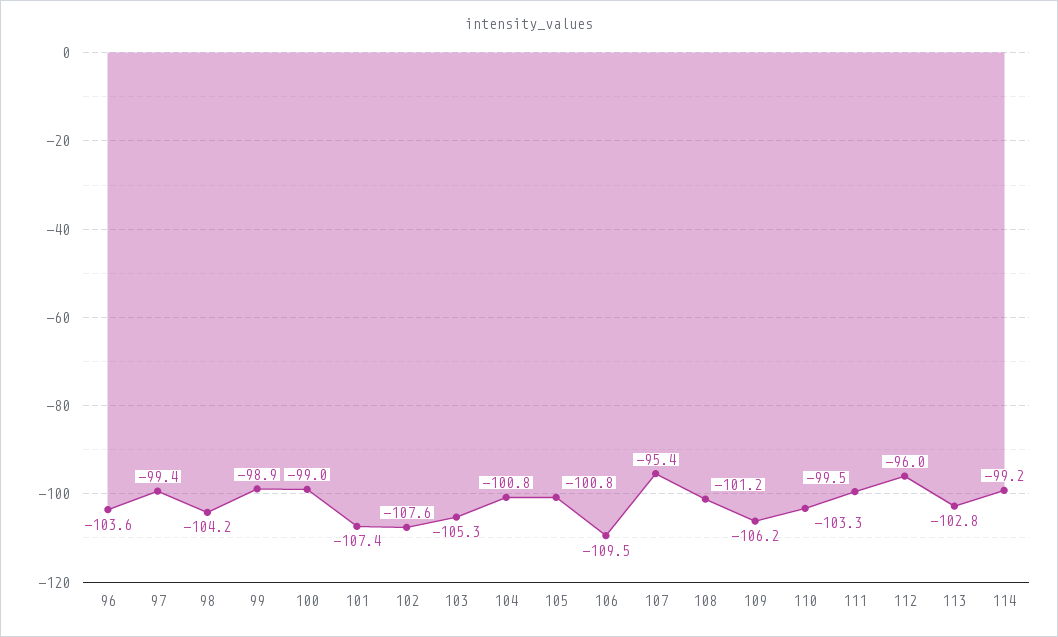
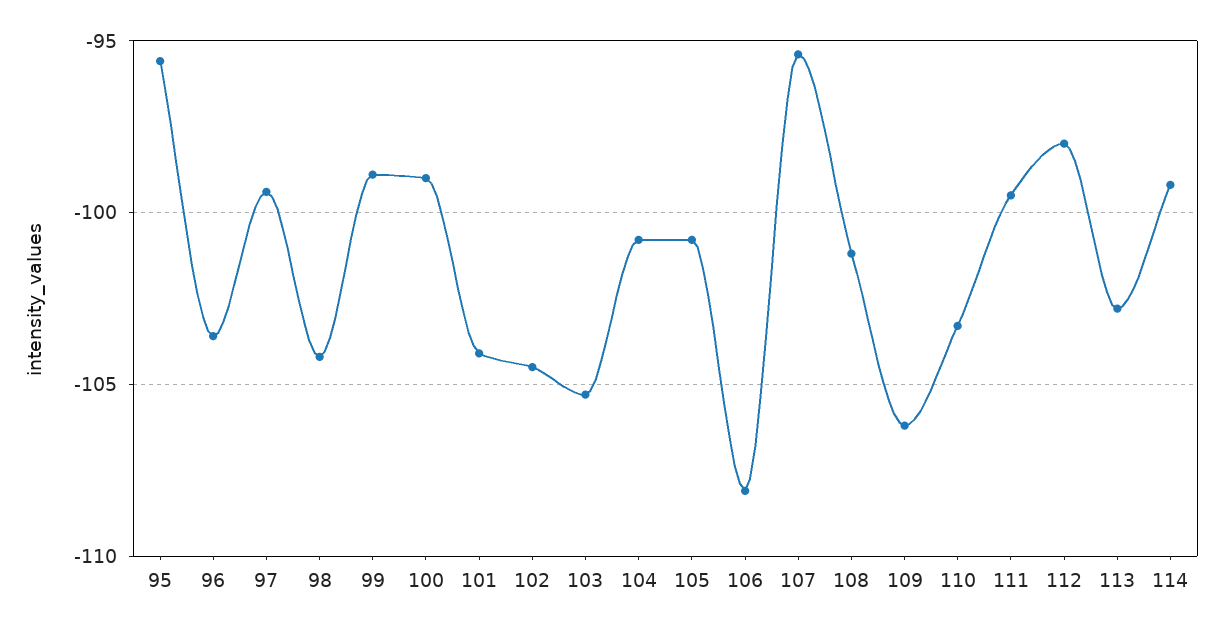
101: -107.4 -> -104
102: -107.6 -> -104.5
106: -109.5 -> -108
112: -96 -> -98
95: none -> -95.5

